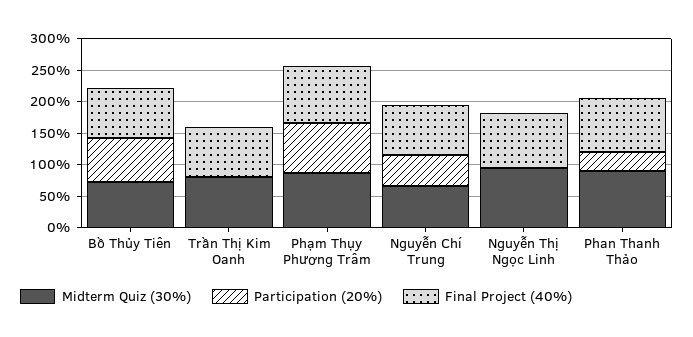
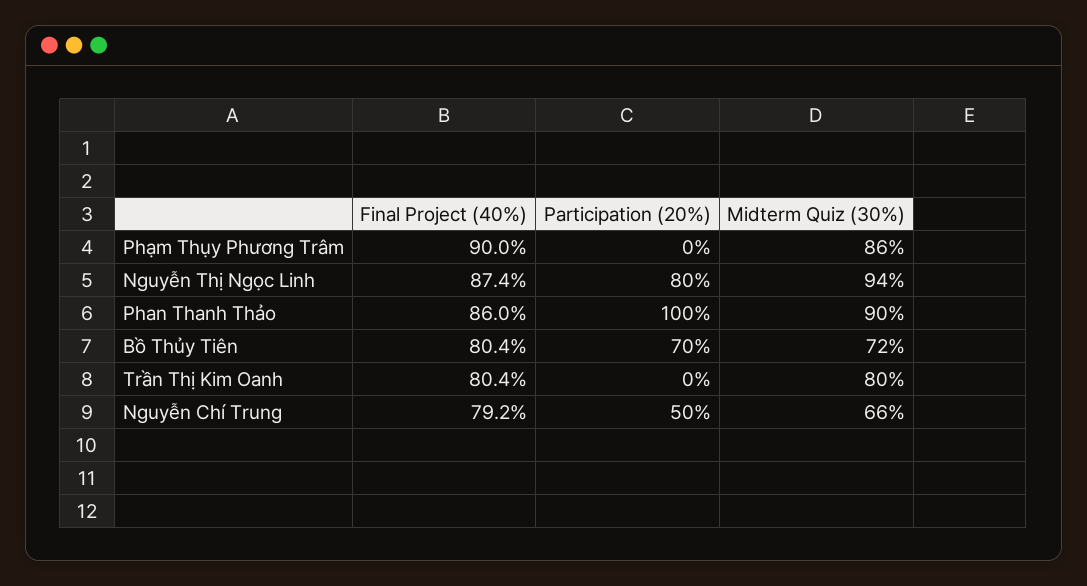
Participation (20%), Phạm Thụy Phương Trâm: 75 -> 0
Participation (20%), Nguyễn Thị Ngọc Linh: 0 -> 80
Participation (20%), Phan Thanh Thảo: 25 -> 100

